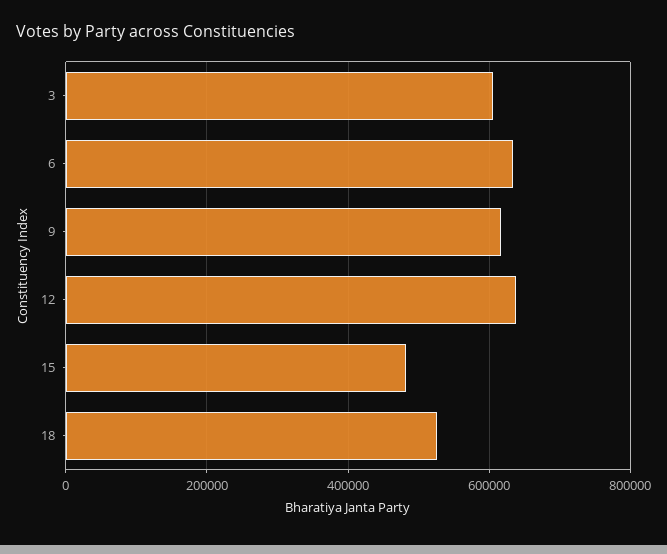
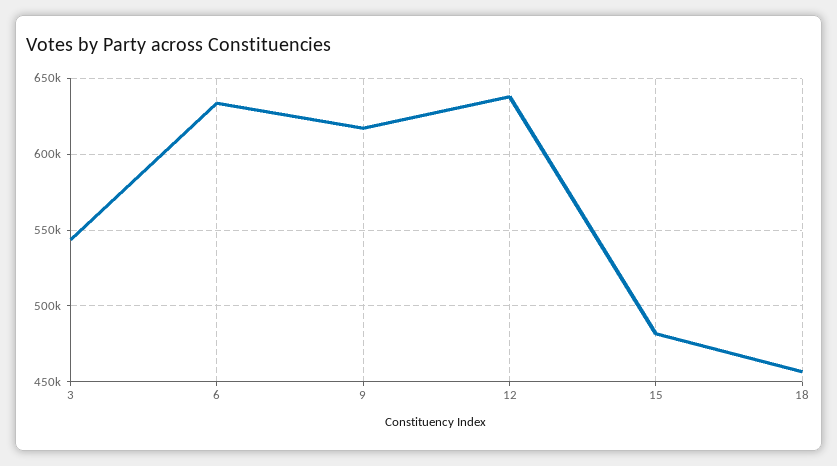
3: 600000 -> 545000
18: 520000 -> 455000

